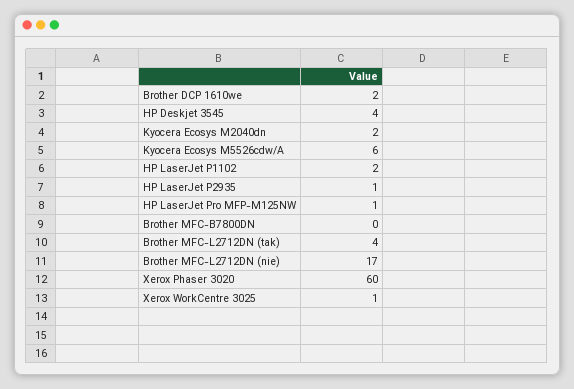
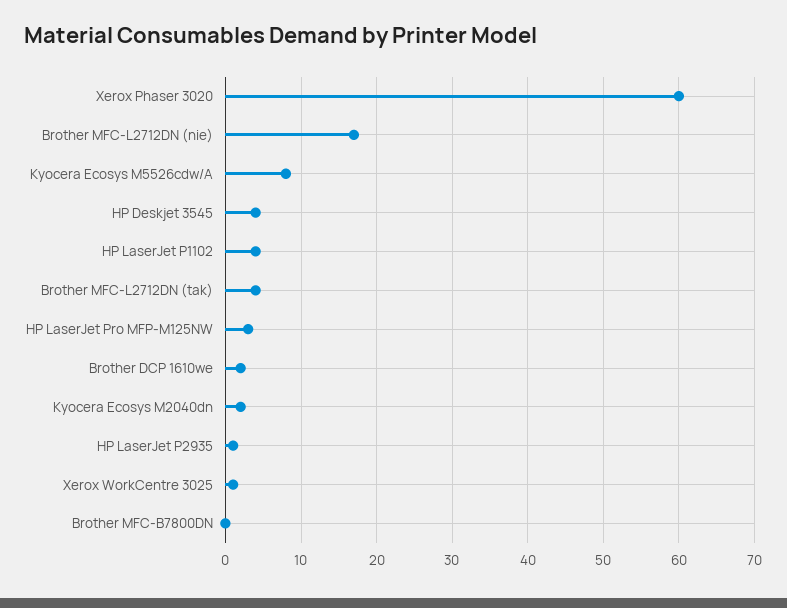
Kyocera Ecosys M5526cdw/A: 6 -> 8
HP LaserJet P1102: 2 -> 4
HP LaserJet Pro MFP-M125NW: 1 -> 3

